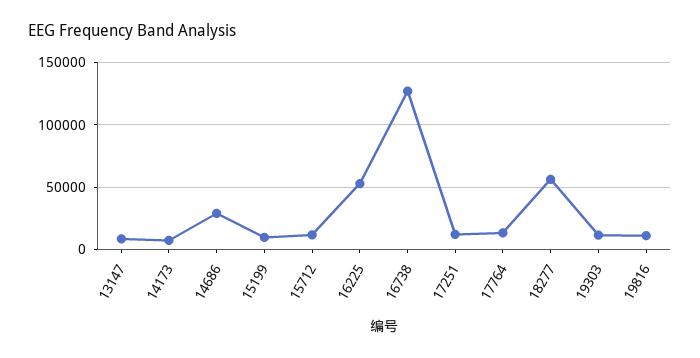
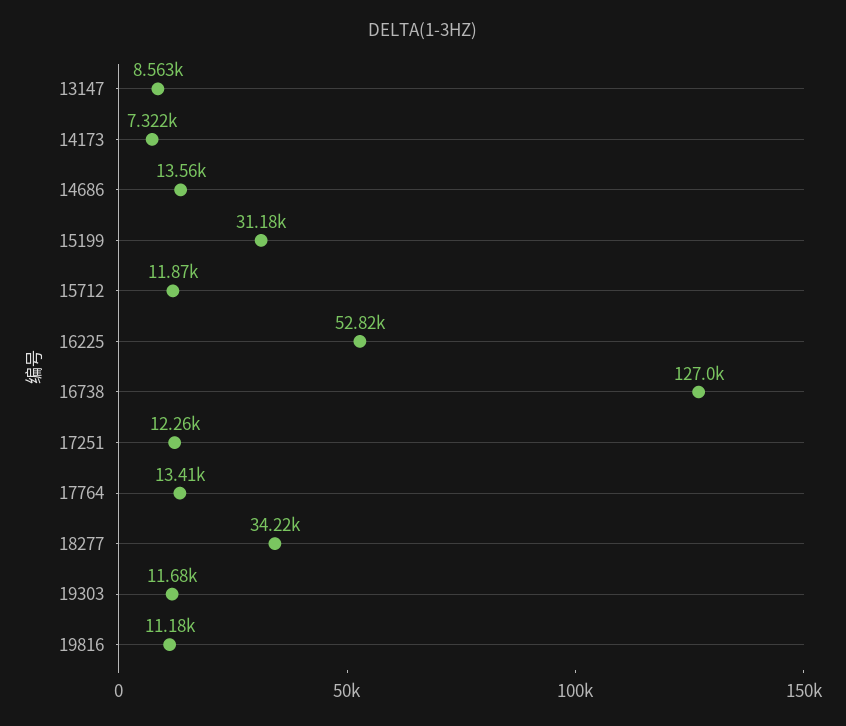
14686: 30000 -> 13560
15199: 10000 -> 31180
18277: 55000 -> 34220

